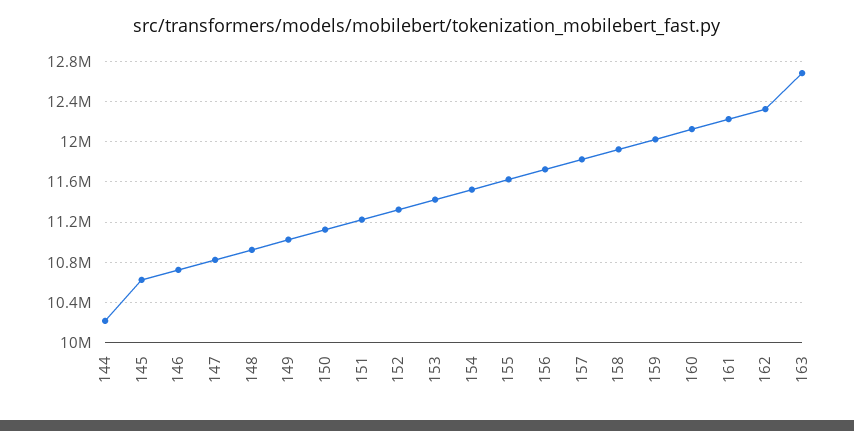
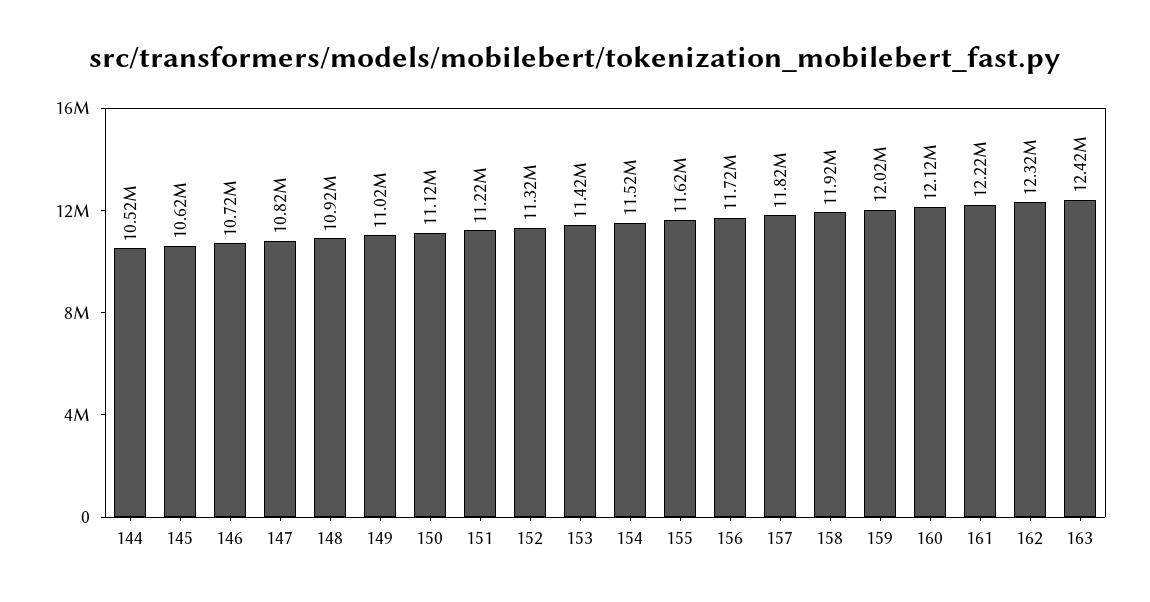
144: 10200000 -> 10520000
163: 12700000 -> 12420000

